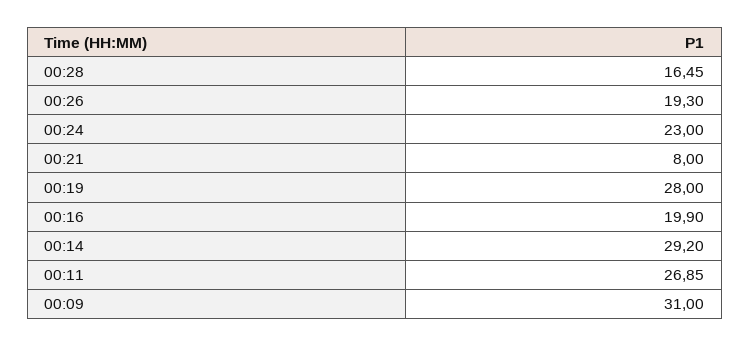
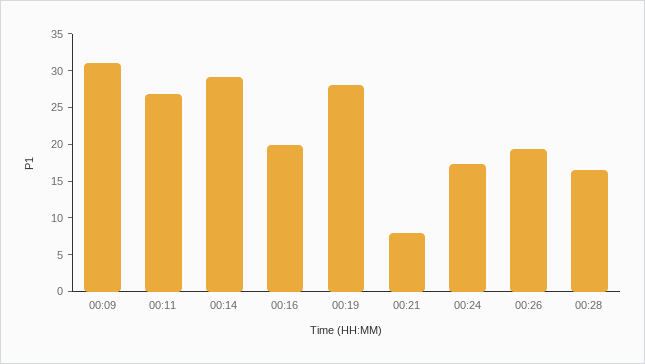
00:24: 23 -> 17.5

